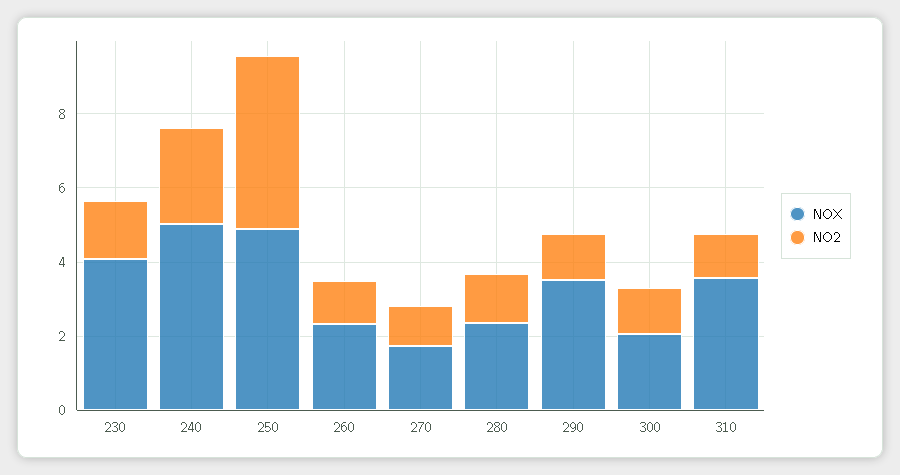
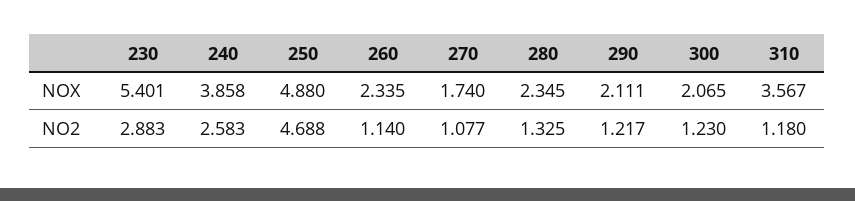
NOX, 230: 4 -> 5.401
NO2, 230: 1.5 -> 2.883
NOX, 240: 5 -> 3.858
NOX, 290: 3.5 -> 2.111

